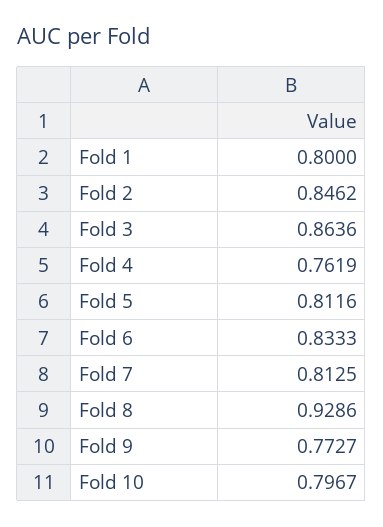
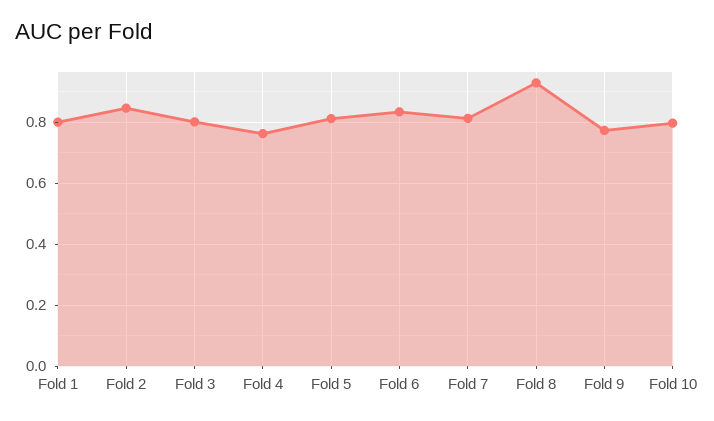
Fold 3: 0.8636 -> 0.8

